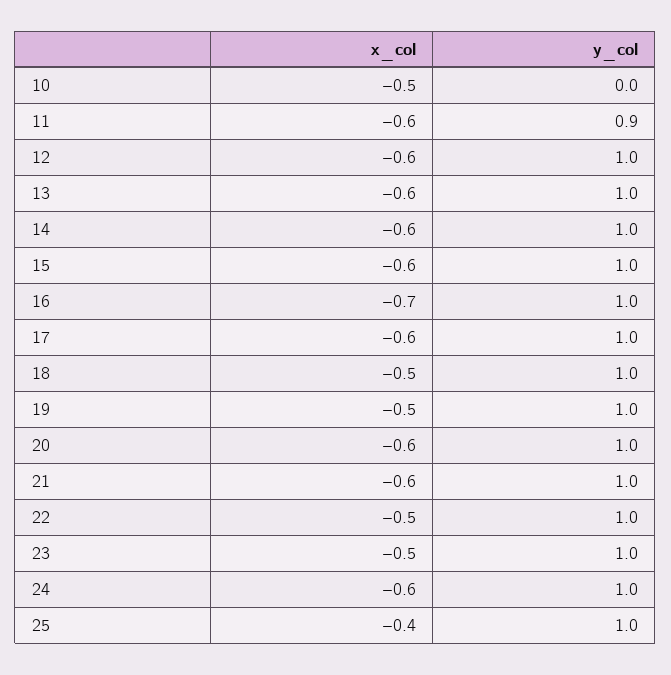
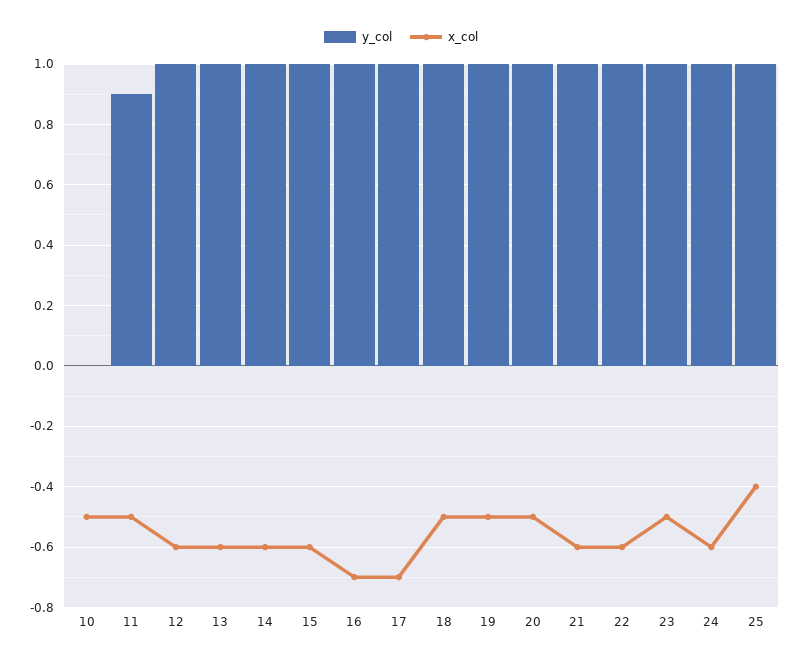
x_col, 11: -0.6 -> -0.5
x_col, 17: -0.6 -> -0.7
x_col, 20: -0.6 -> -0.5
x_col, 22: -0.5 -> -0.6

